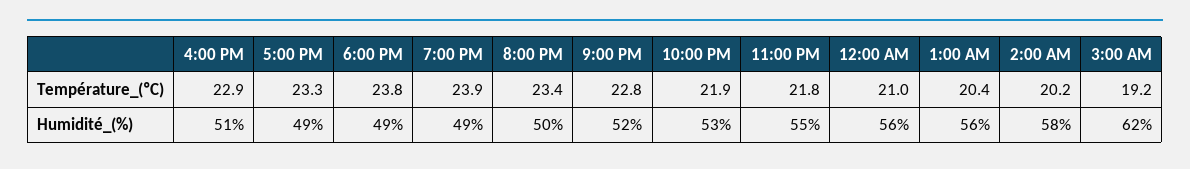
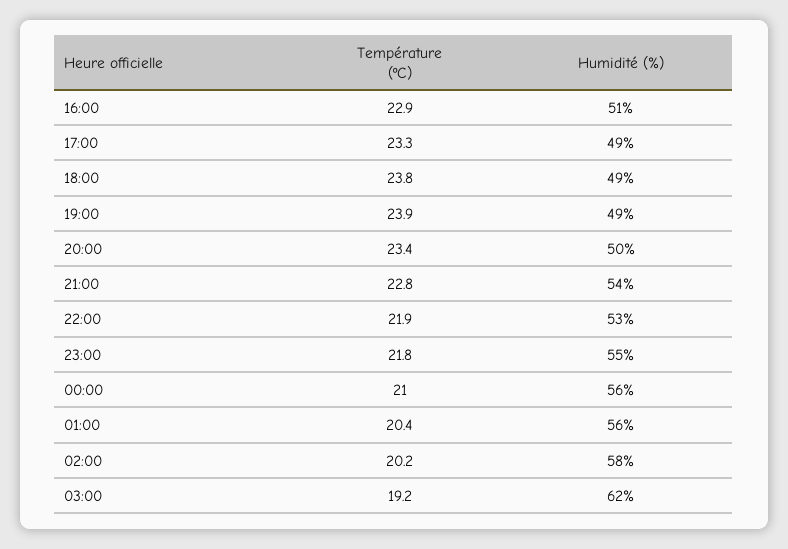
9:00 PM, Humidité_(%): 52 -> 54

